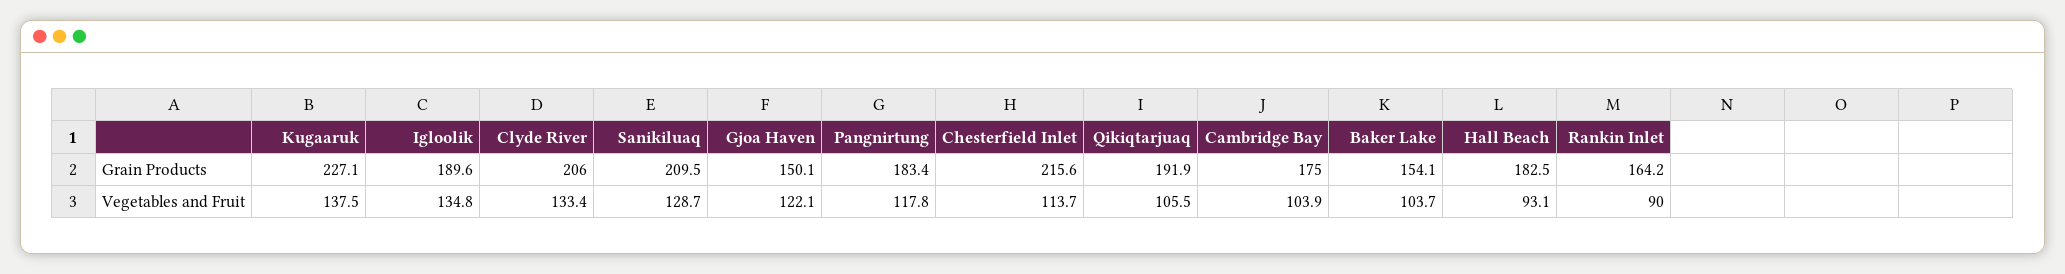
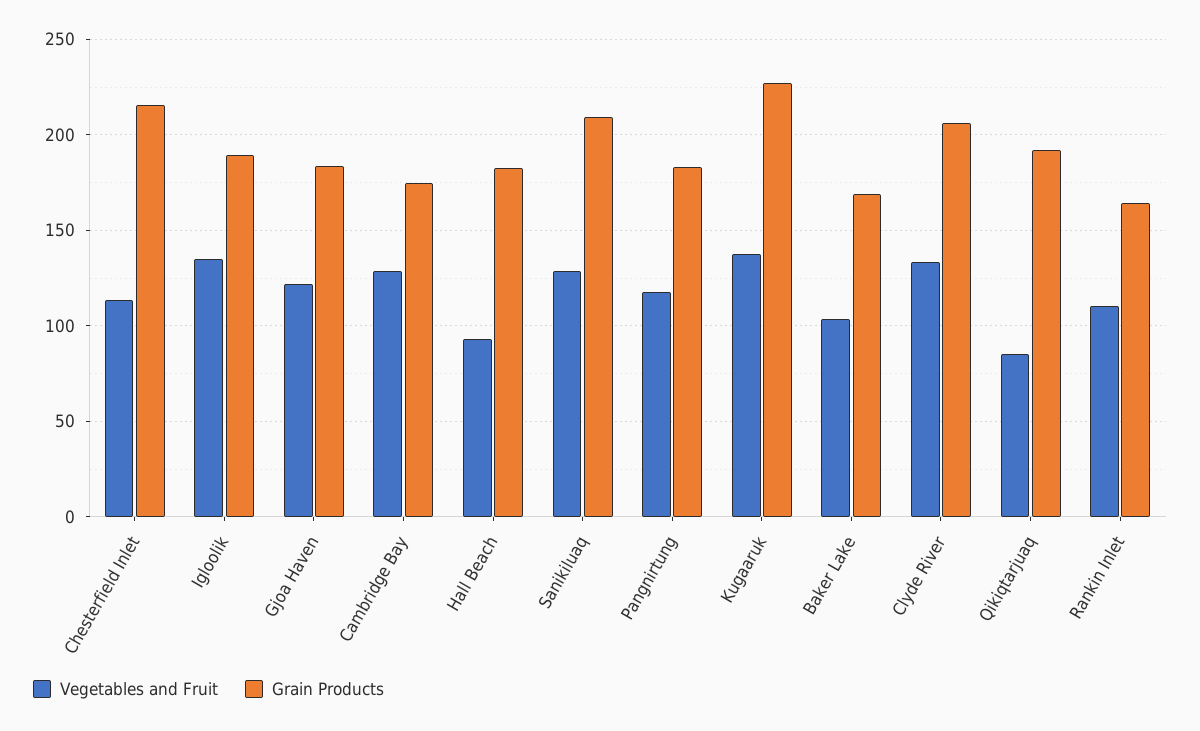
Grain Products, Gjoa Haven: 150.1 -> 185
Grain Products, Baker Lake: 154.1 -> 170
Vegetables and Fruit, Qikiqtarjuaq: 105.5 -> 85
Vegetables and Fruit, Cambridge Bay: 103.9 -> 130
Vegetables and Fruit, Rankin Inlet: 90 -> 110

